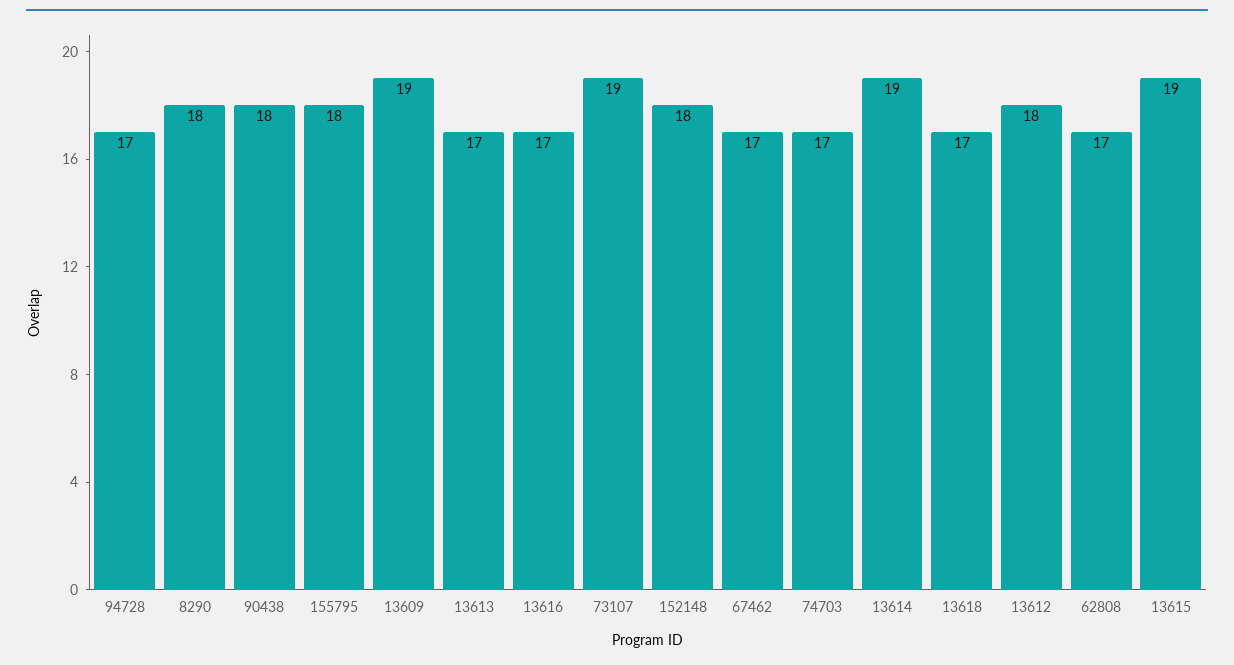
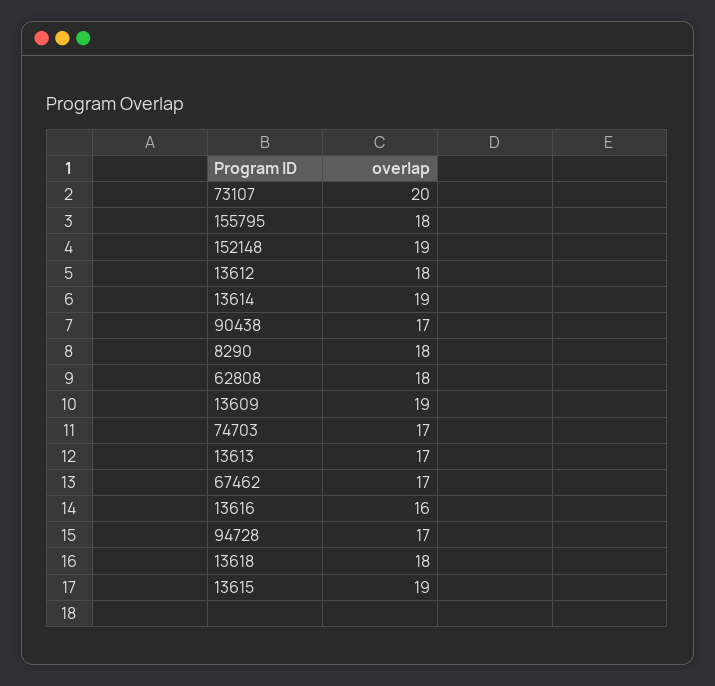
90438: 18 -> 17
13616: 17 -> 16
73107: 19 -> 20
152148: 18 -> 19
13618: 17 -> 18
62808: 17 -> 18

